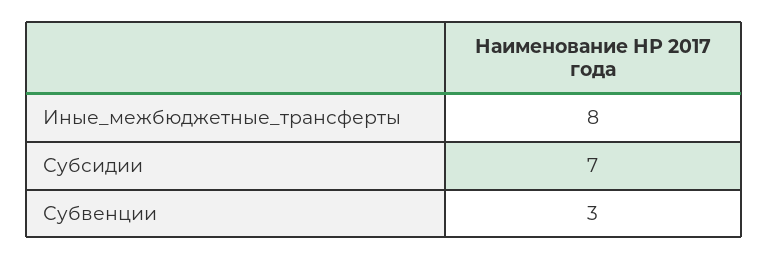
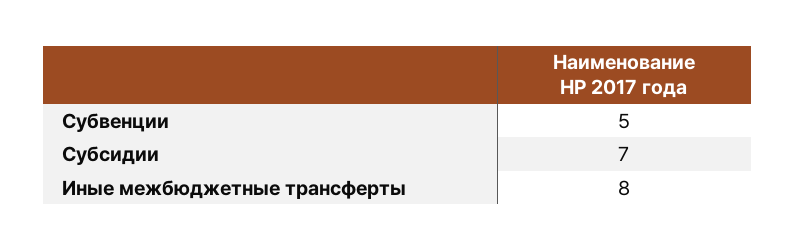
Субвенции: 3 -> 5

